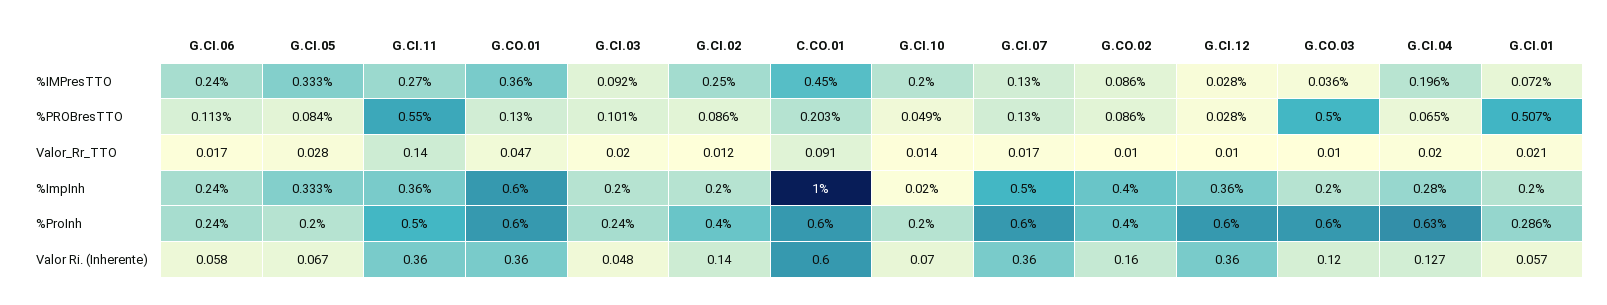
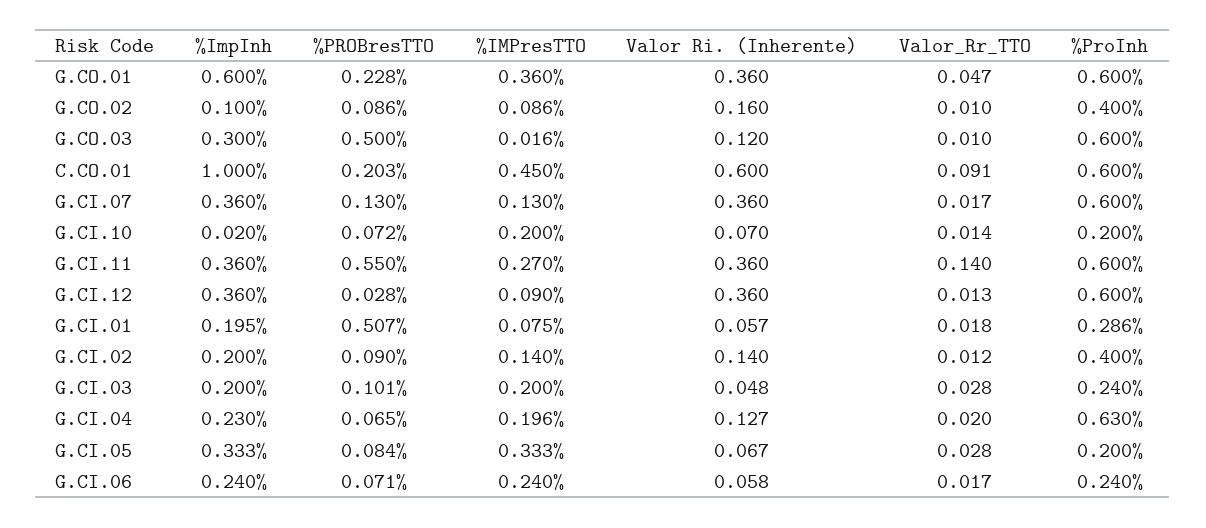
G.CI.03, %IMPresTTO: 0.092 -> 0.2
G.CI.02, %IMPresTTO: 0.25 -> 0.14
G.CI.12, %IMPresTTO: 0.028 -> 0.09
G.CO.03, %IMPresTTO: 0.036 -> 0.016
G.CI.01, %IMPresTTO: 0.072 -> 0.075
G.CI.06, %PROBresTTO: 0.113 -> 0.071
G.CO.01, %PROBresTTO: 0.13 -> 0.228
G.CI.02, %PROBresTTO: 0.086 -> 0.09
G.CI.10, %PROBresTTO: 0.049 -> 0.072
G.CI.03, Valor_Rr_TTO: 0.02 -> 0.028
G.CI.12, Valor_Rr_TTO: 0.01 -> 0.013
G.CI.01, Valor_Rr_TTO: 0.021 -> 0.018
G.CI.07, %ImpInh: 0.5 -> 0.36
G.CO.02, %ImpInh: 0.4 -> 0.1
G.CO.03, %ImpInh: 0.2 -> 0.3
G.CI.04, %ImpInh: 0.28 -> 0.23
G.CI.01, %ImpInh: 0.2 -> 0.195
G.CI.11, %ProInh: 0.5 -> 0.6

